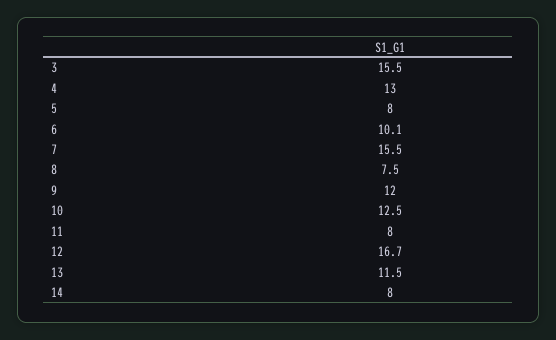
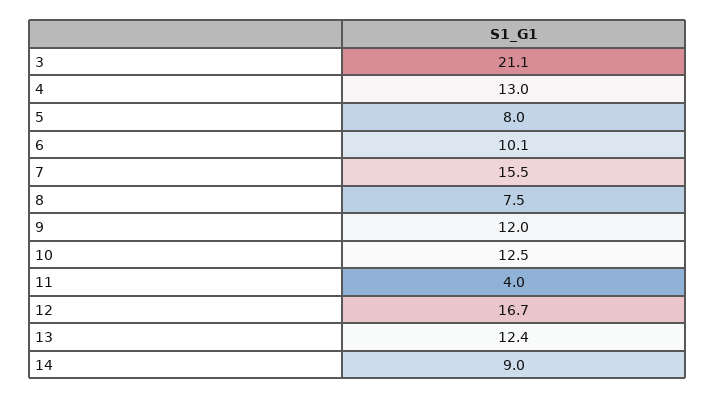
3: 15.5 -> 21.1
11: 8 -> 4
13: 11.5 -> 12.4
14: 8 -> 9

